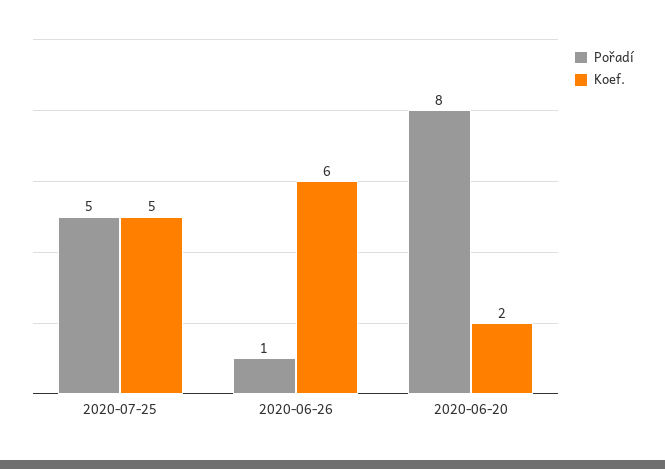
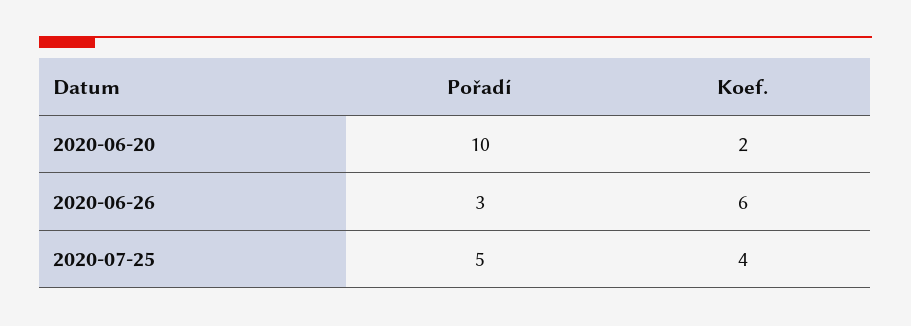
Koef., 2020-07-25: 5 -> 4
Pořadí, 2020-06-26: 1 -> 3
Pořadí, 2020-06-20: 8 -> 10

